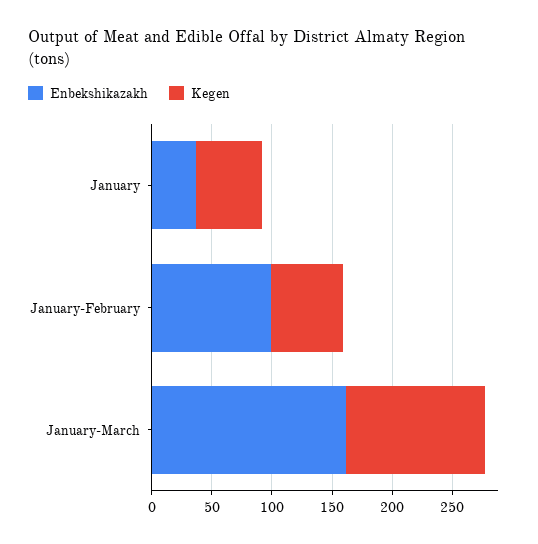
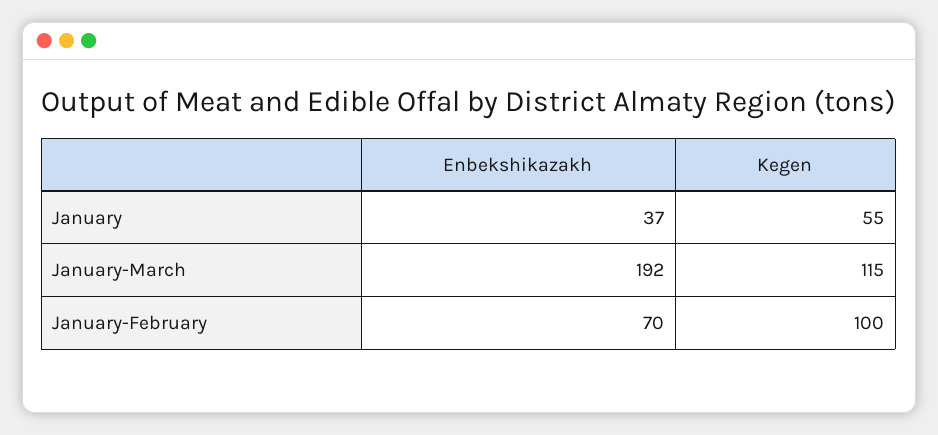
Enbekshikazakh, January-February: 100 -> 70
Kegen, January-February: 60 -> 100
Enbekshikazakh, January-March: 160 -> 192

